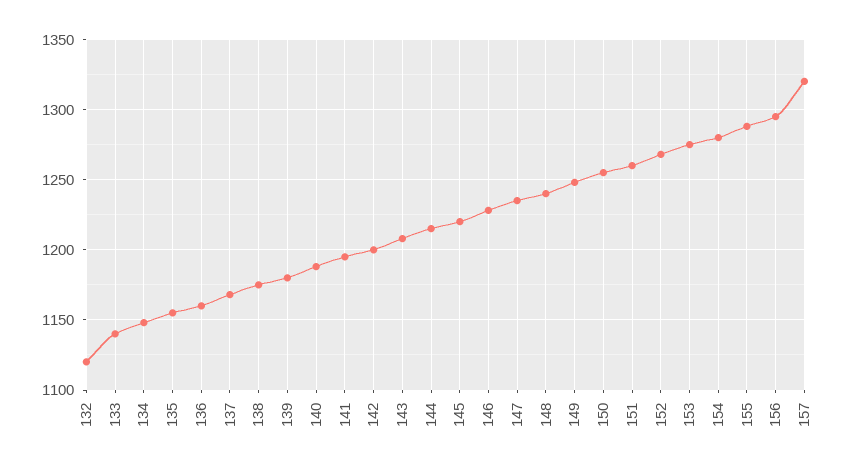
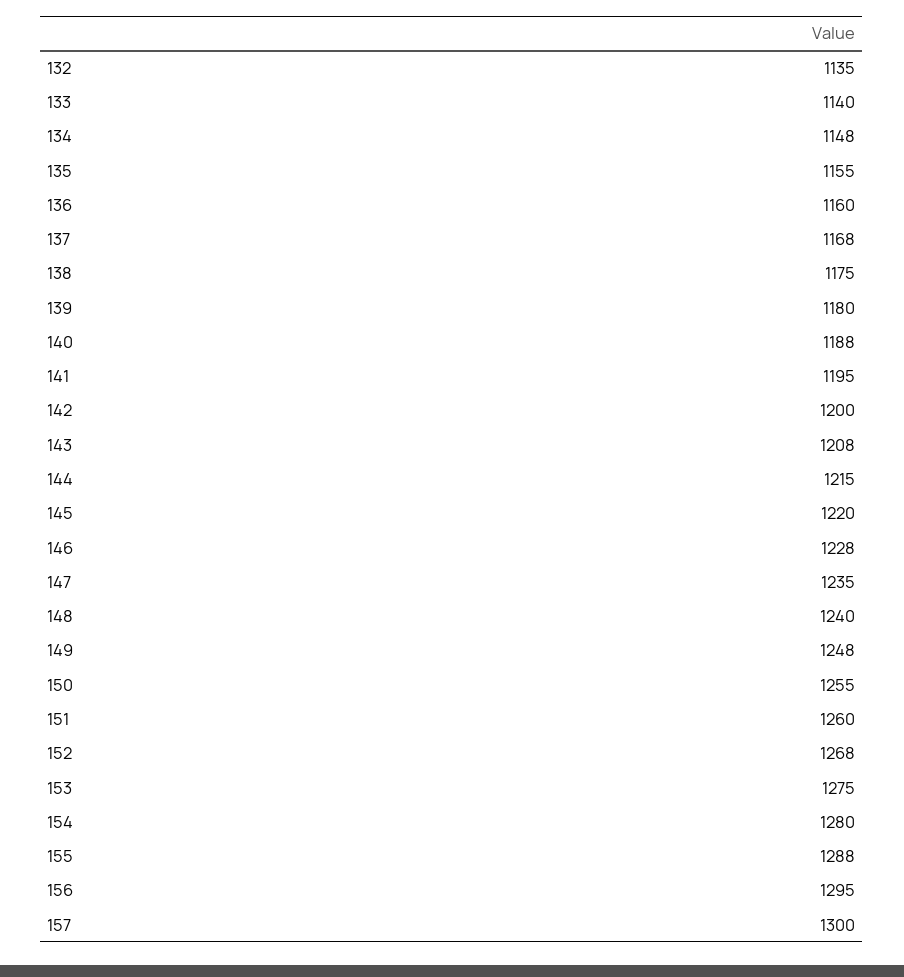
132: 1120 -> 1135
157: 1320 -> 1300

